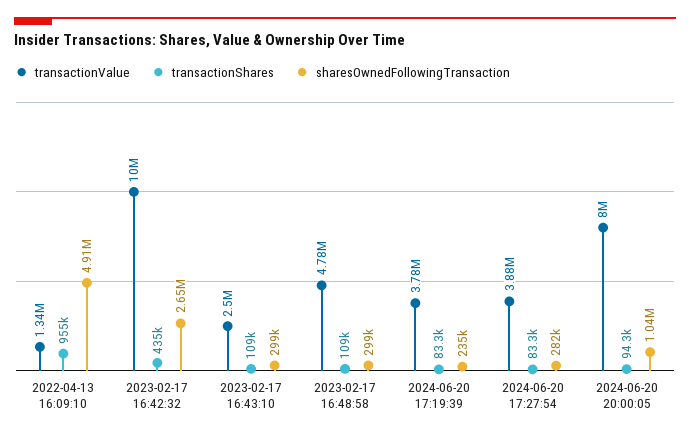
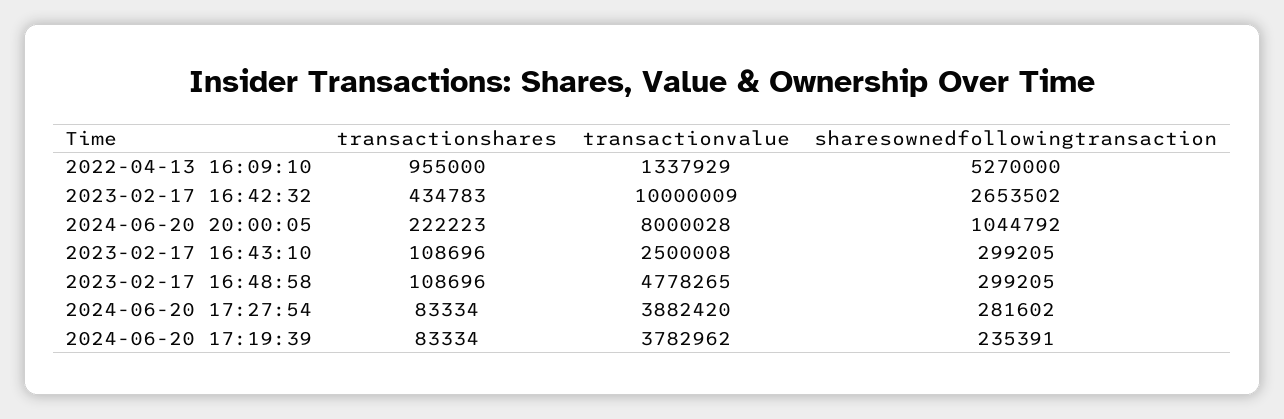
sharesOwnedFollowingTransaction, 2022-04-13 16:09:10: 4910000 -> 5270000
transactionShares, 2024-06-20 20:00:05: 94300 -> 222223

